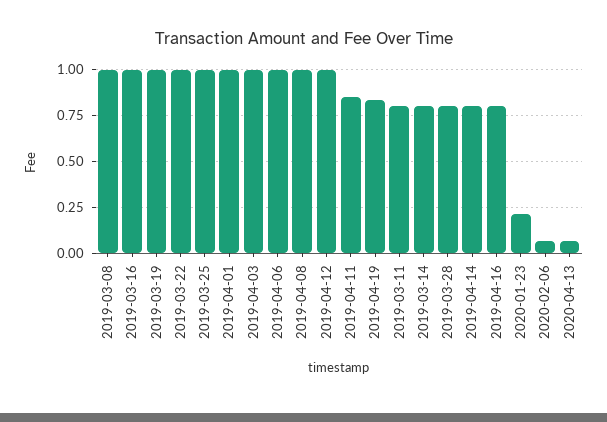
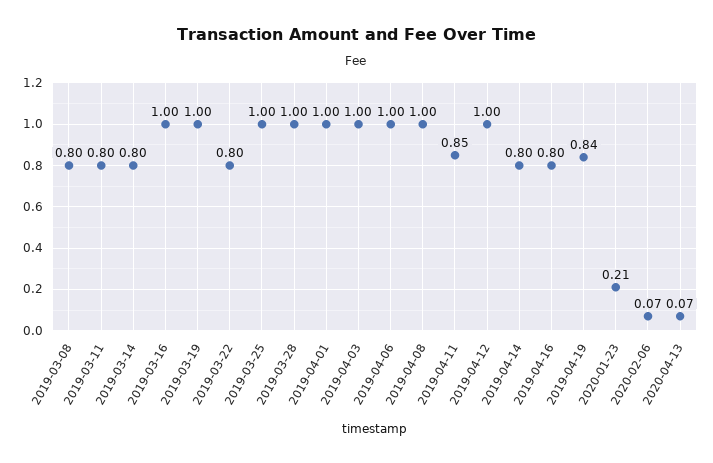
2019-03-08: 1 -> 0.8
2019-03-22: 1 -> 0.8
2019-03-28: 0.8 -> 1

